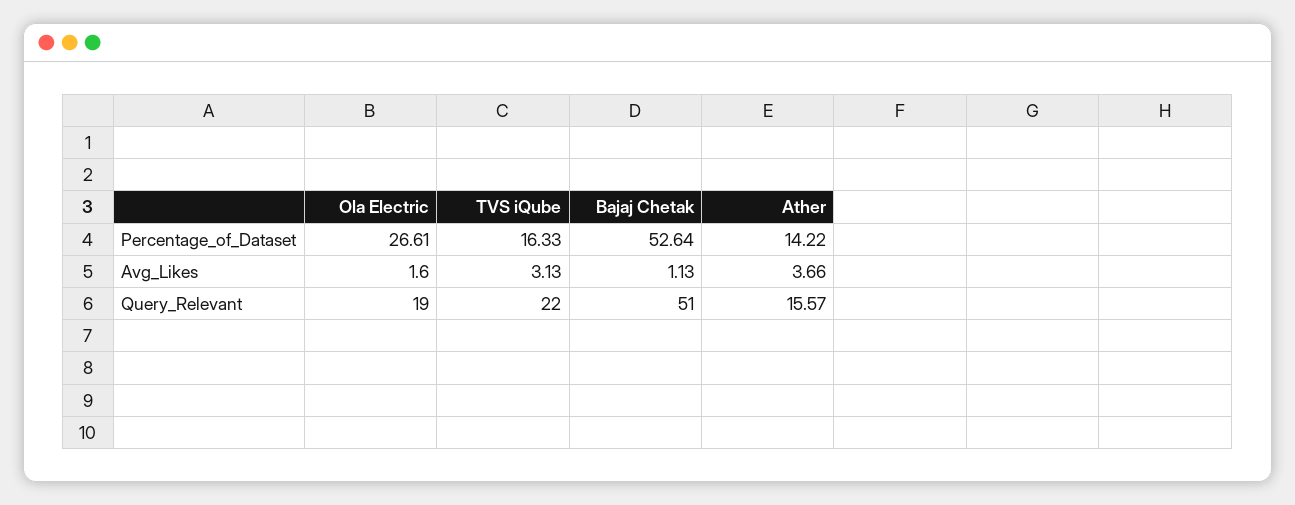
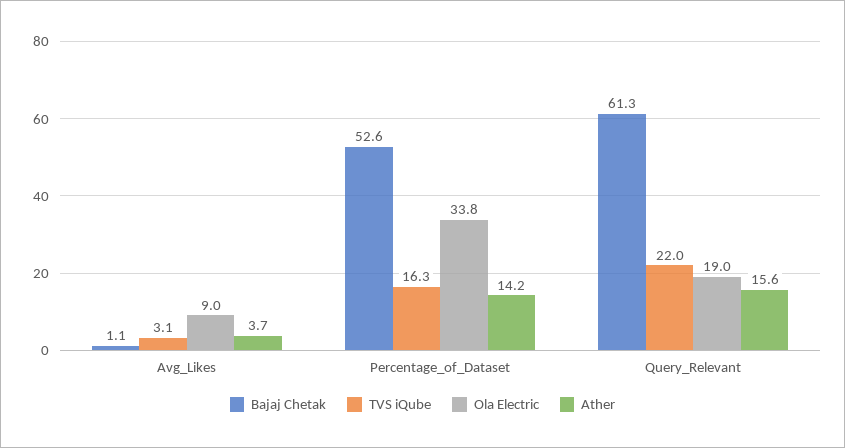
Ola Electric, Percentage_of_Dataset: 26.61 -> 33.8
Ola Electric, Avg_Likes: 1.6 -> 9
Bajaj Chetak, Query_Relevant: 51 -> 61.3

